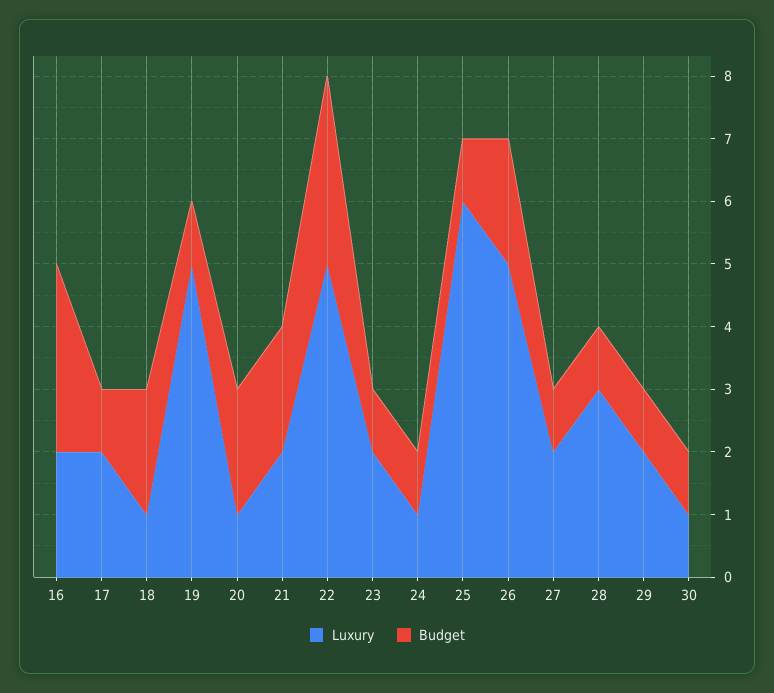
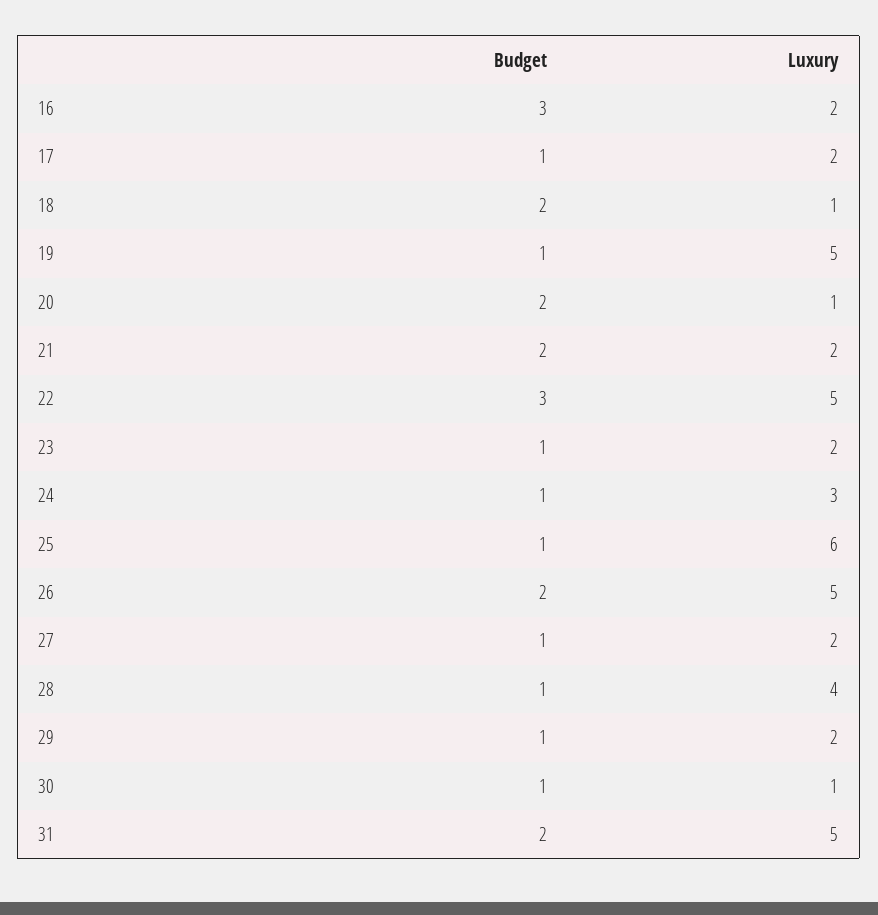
Luxury, 24: 1 -> 3
Luxury, 28: 3 -> 4
Budget, 31: none -> 2
Luxury, 31: none -> 5

